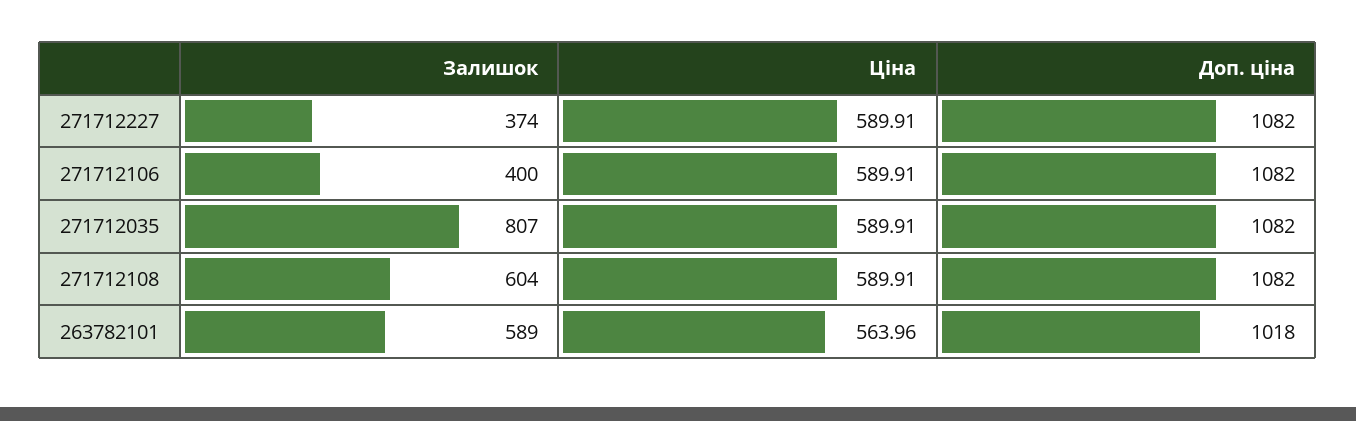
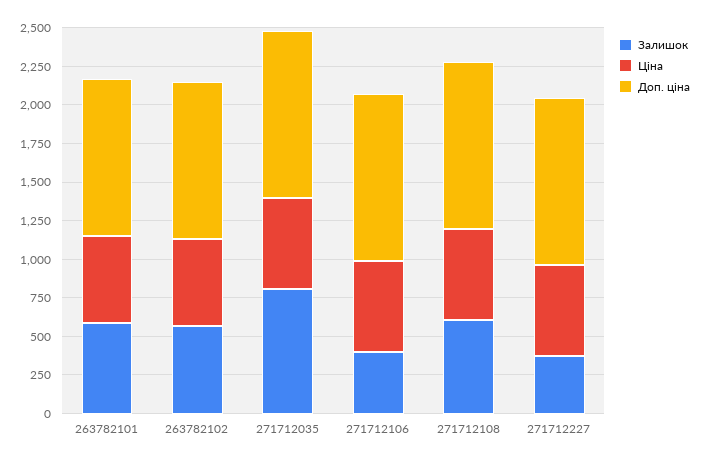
Залишок, 263782102: none -> 500
Ціна, 263782102: none -> 500
Доп. ціна, 263782102: none -> 1000

